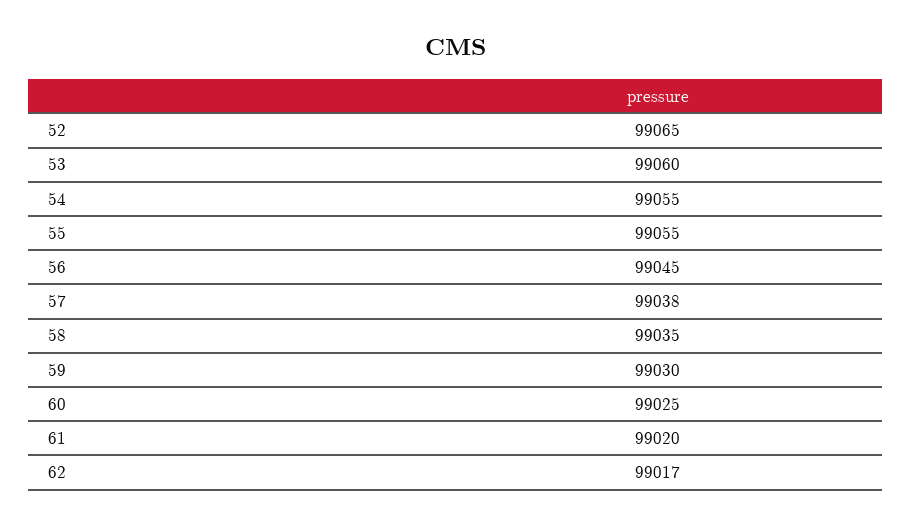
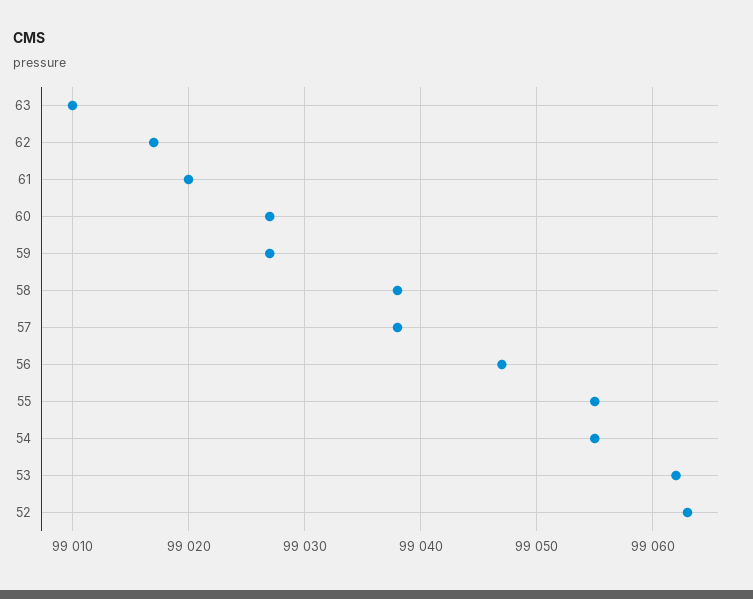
52: 99065 -> 99063
53: 99060 -> 99062
56: 99045 -> 99047
58: 99035 -> 99038
59: 99030 -> 99027
60: 99025 -> 99027
63: none -> 99010

